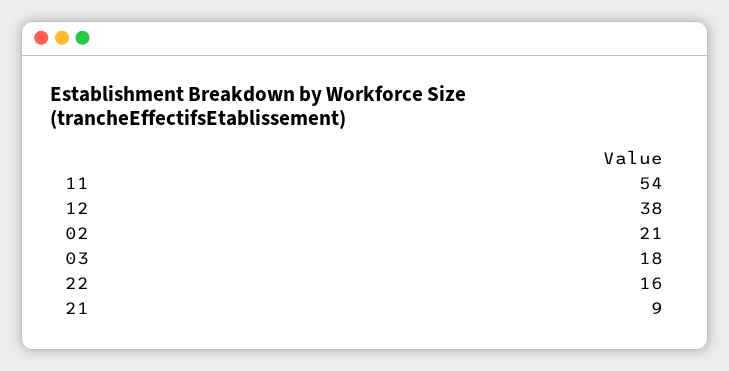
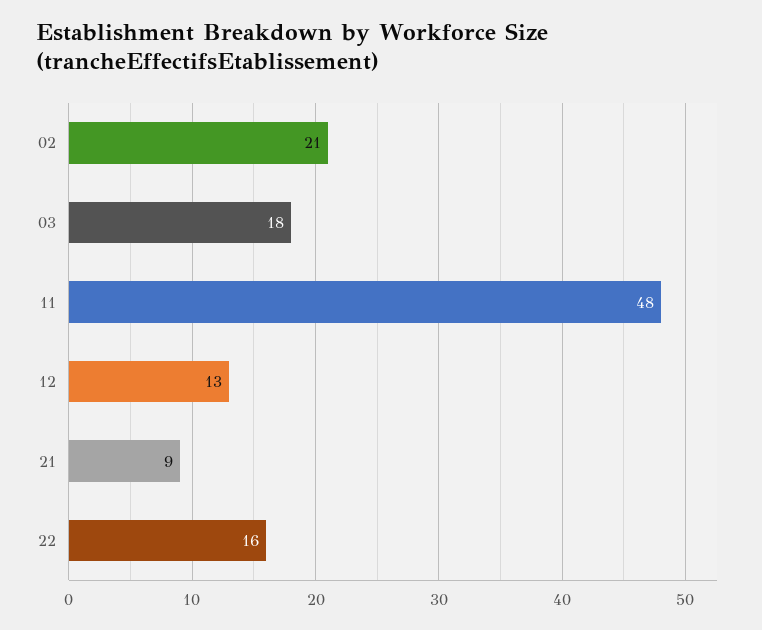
11: 54 -> 48
12: 38 -> 13

